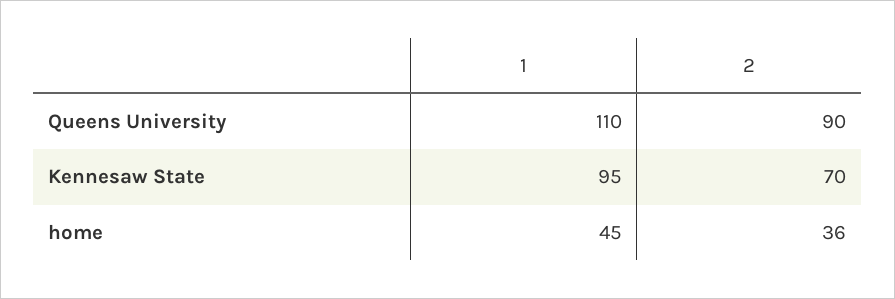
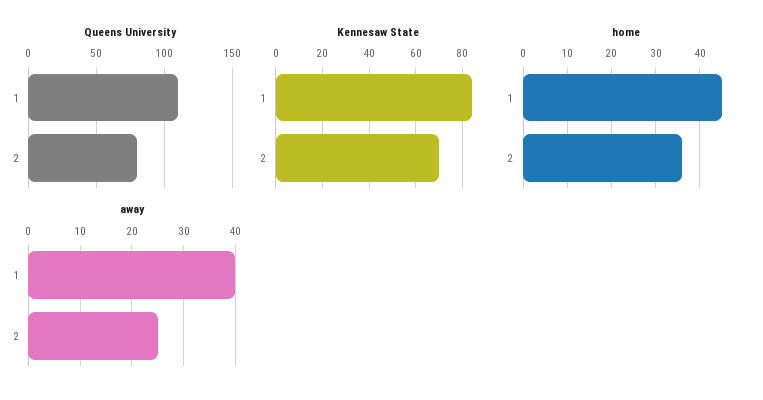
Queens University, 2: 90 -> 80
Kennesaw State, 1: 95 -> 85
away, 1: none -> 40
away, 2: none -> 25

